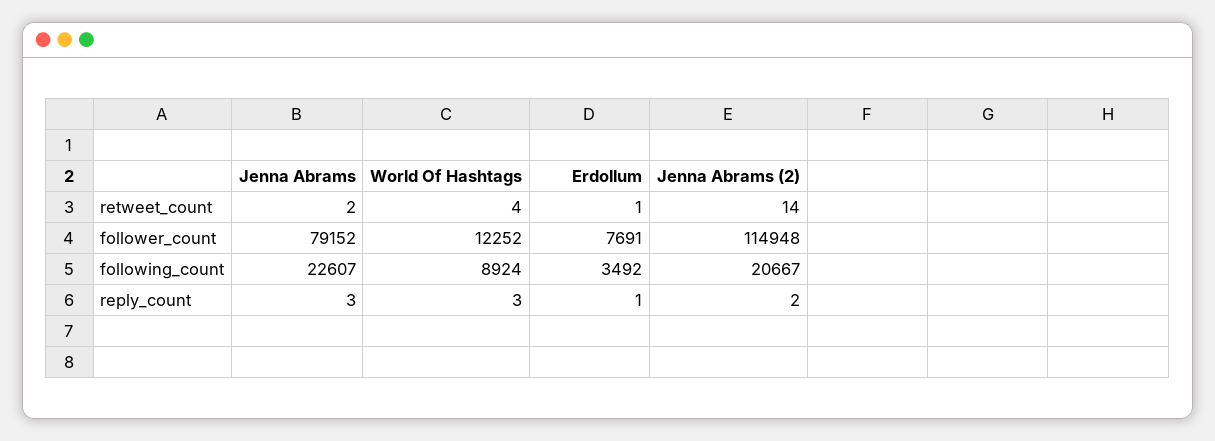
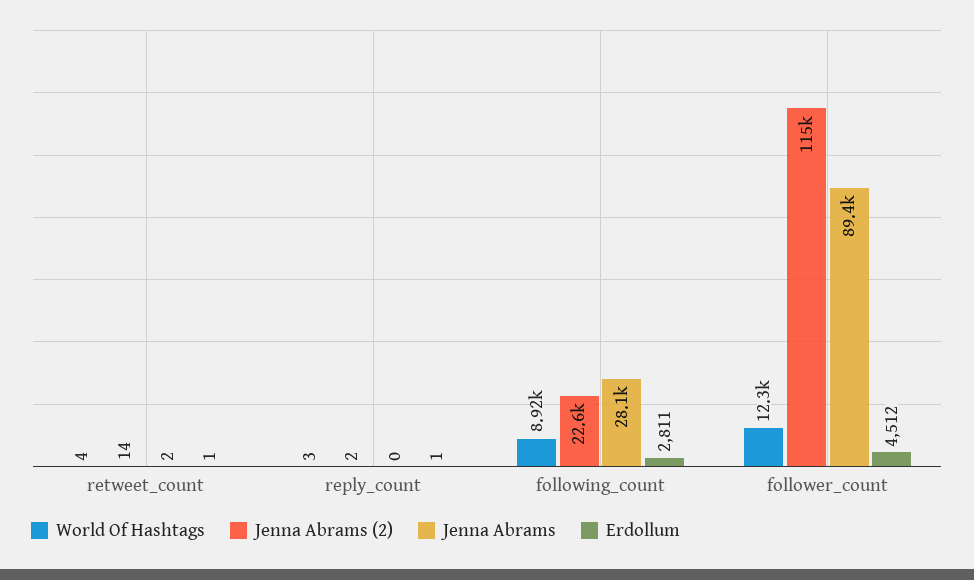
Jenna Abrams, follower_count: 79152 -> 89400
Erdollum, follower_count: 7691 -> 4512
Jenna Abrams, following_count: 22607 -> 28100
Erdollum, following_count: 3492 -> 2811
Jenna Abrams (2), following_count: 20667 -> 22600
Jenna Abrams, reply_count: 3 -> 0

